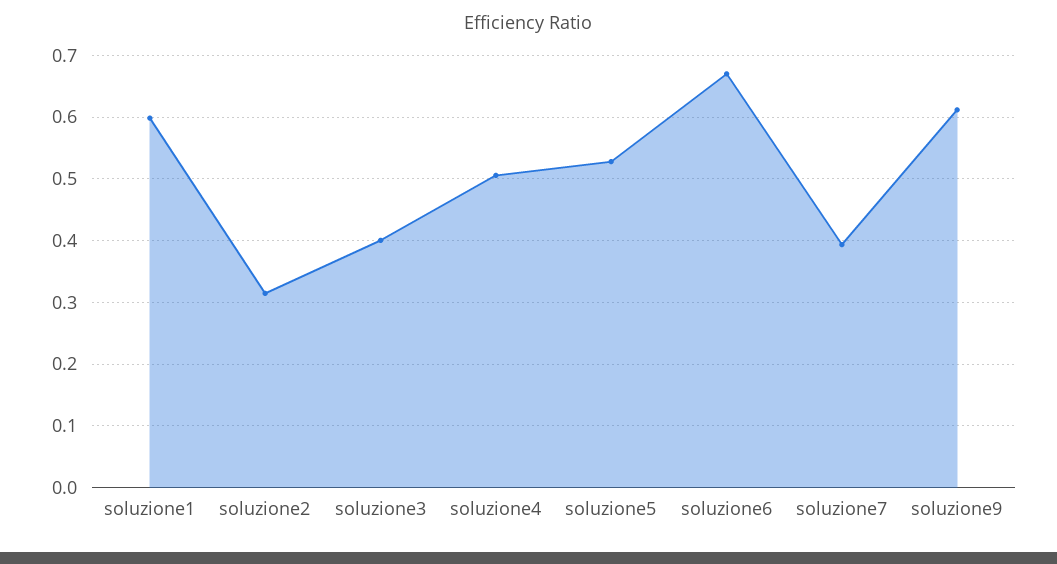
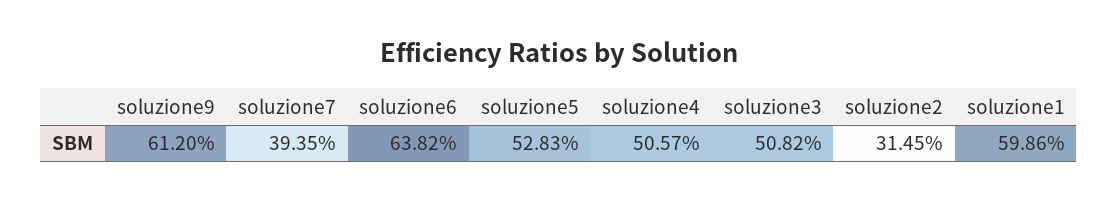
soluzione3: 0.4 -> 0.5082
soluzione6: 0.67 -> 0.6382

